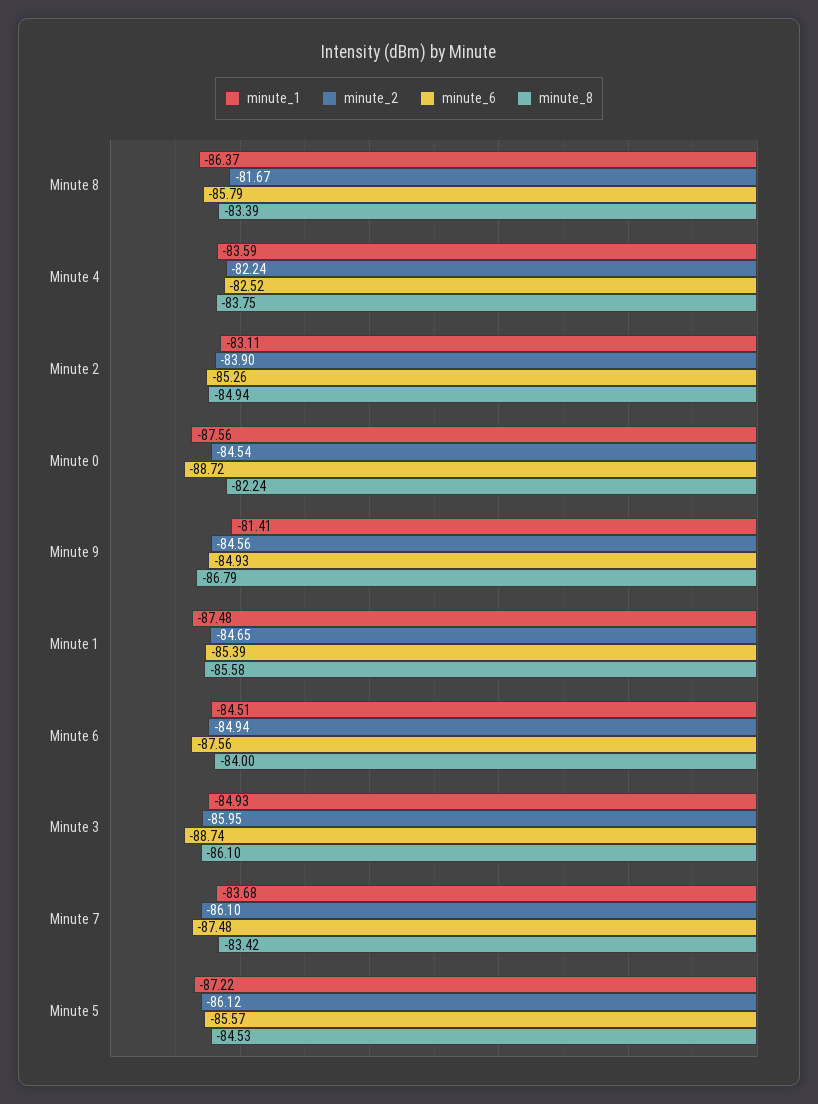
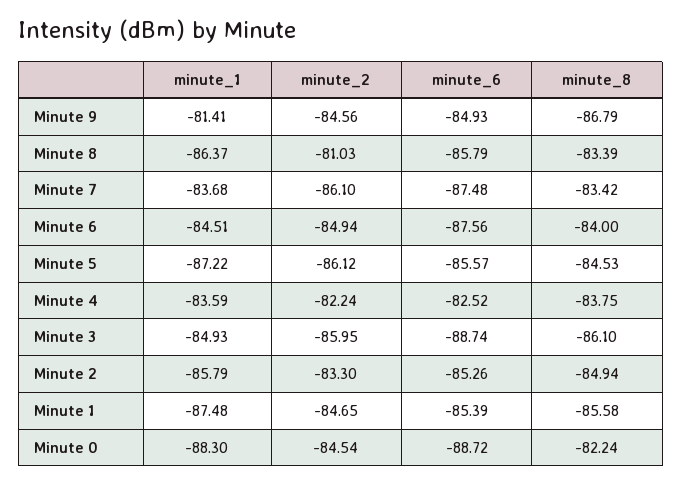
minute_2, Minute 8: -81.67 -> -81.03
minute_1, Minute 2: -83.11 -> -85.79
minute_2, Minute 2: -83.9 -> -83.3
minute_1, Minute 0: -87.56 -> -88.3

